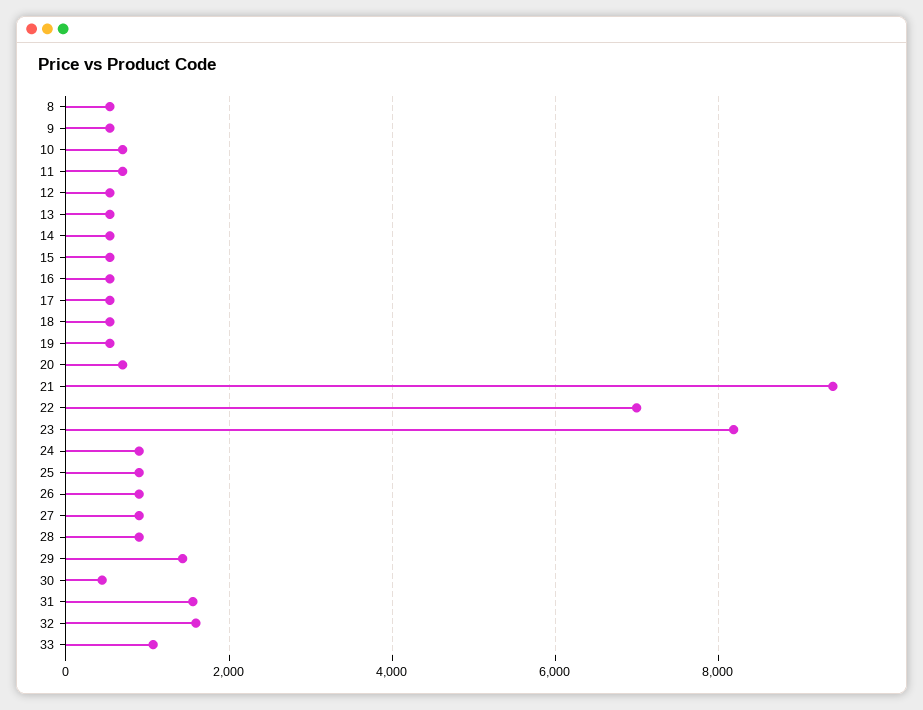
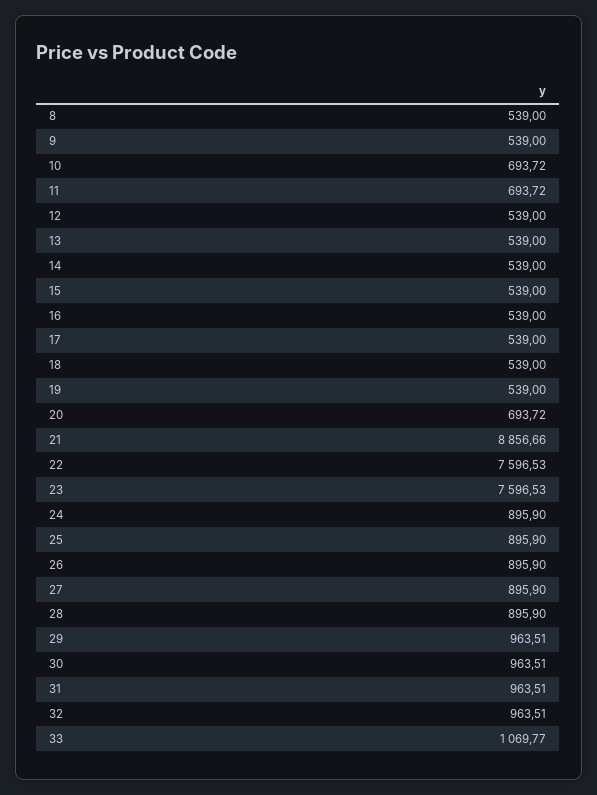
21: 9400 -> 8856.66
22: 7000 -> 7596.53
23: 8200 -> 7596.53
29: 1400 -> 963.51
30: 400 -> 963.51
31: 1600 -> 963.51
32: 1600 -> 963.51

